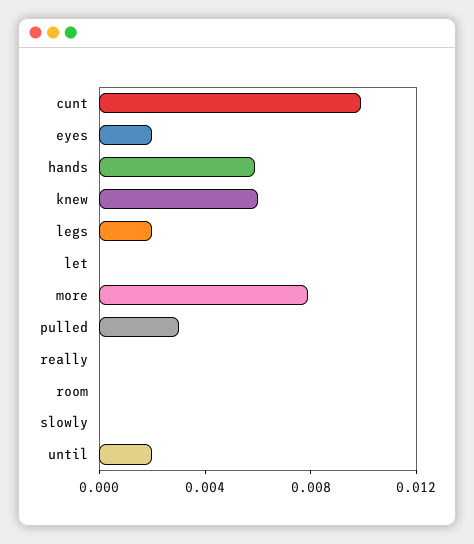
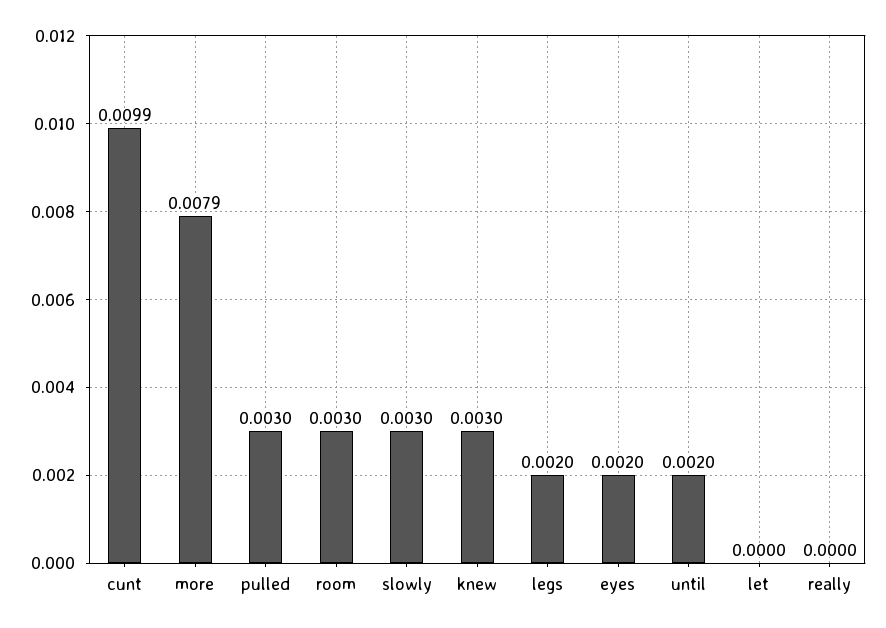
hands: 0.006 -> none
knew: 0.006 -> 0.003
room: 0 -> 0.003
slowly: 0 -> 0.003

